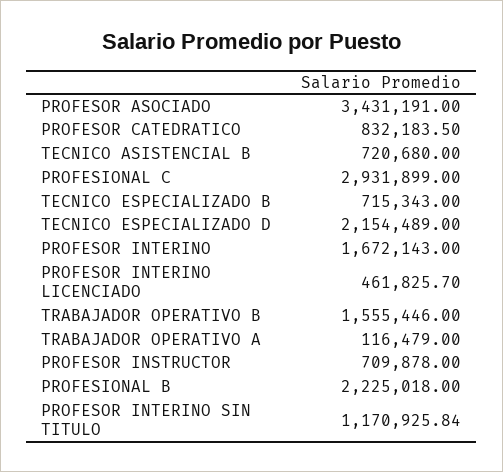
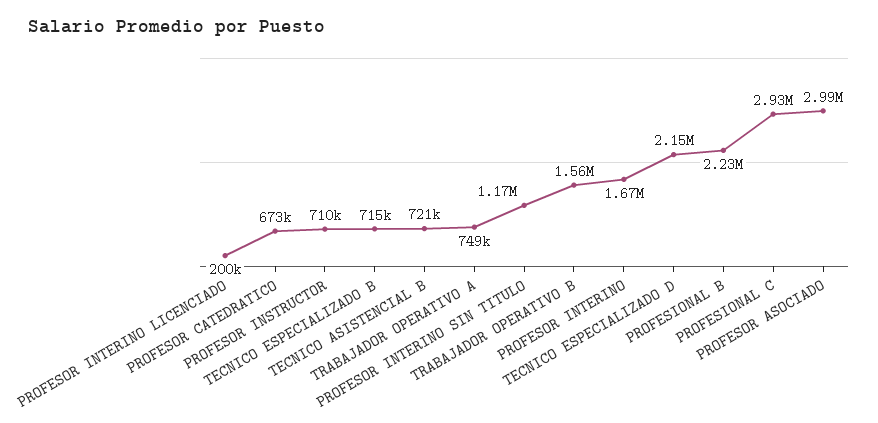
PROFESOR ASOCIADO: 3431191 -> 2990000
PROFESOR CATEDRATICO: 832183.5 -> 673000
PROFESOR INTERINO LICENCIADO: 461825.7 -> 200000
TRABAJADOR OPERATIVO A: 116479 -> 749000

